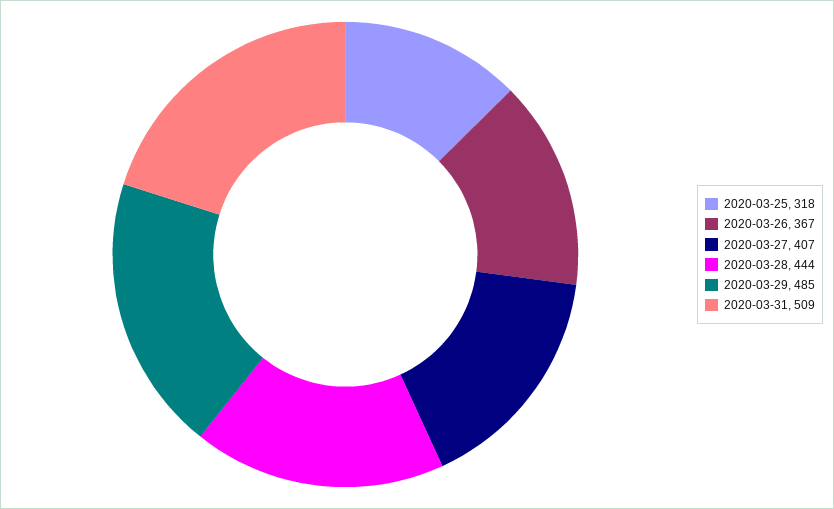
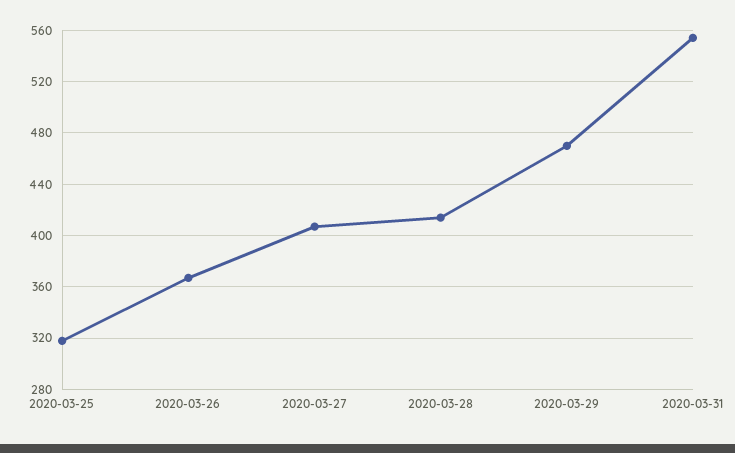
2020-03-28: 444 -> 415
2020-03-29: 485 -> 470
2020-03-31: 509 -> 555

